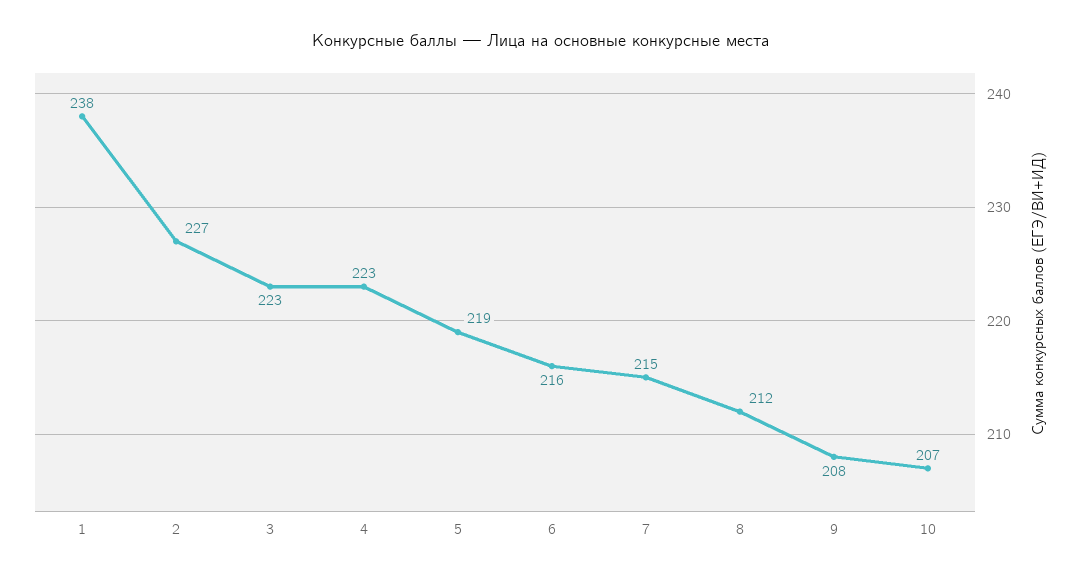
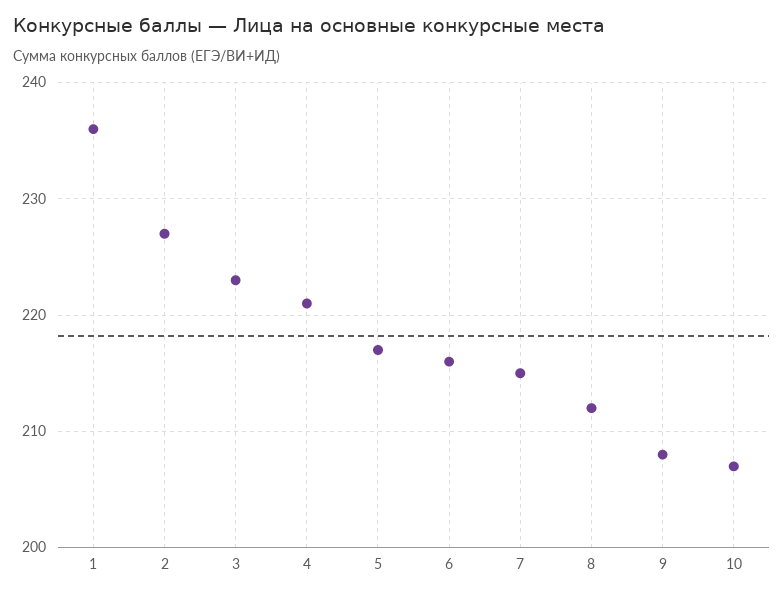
1: 238 -> 236
4: 223 -> 221
5: 219 -> 217

